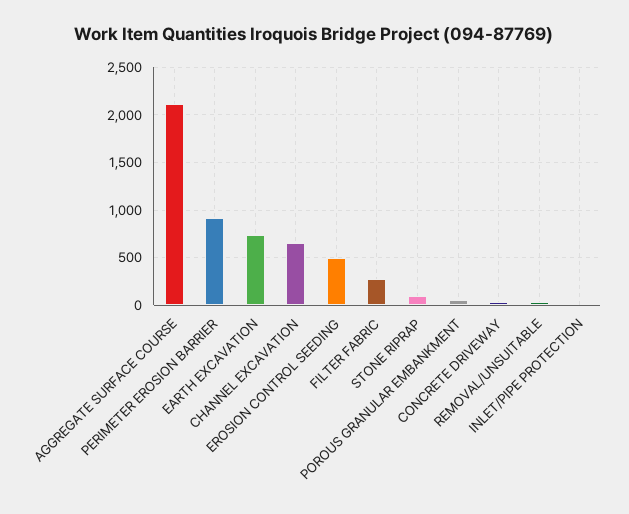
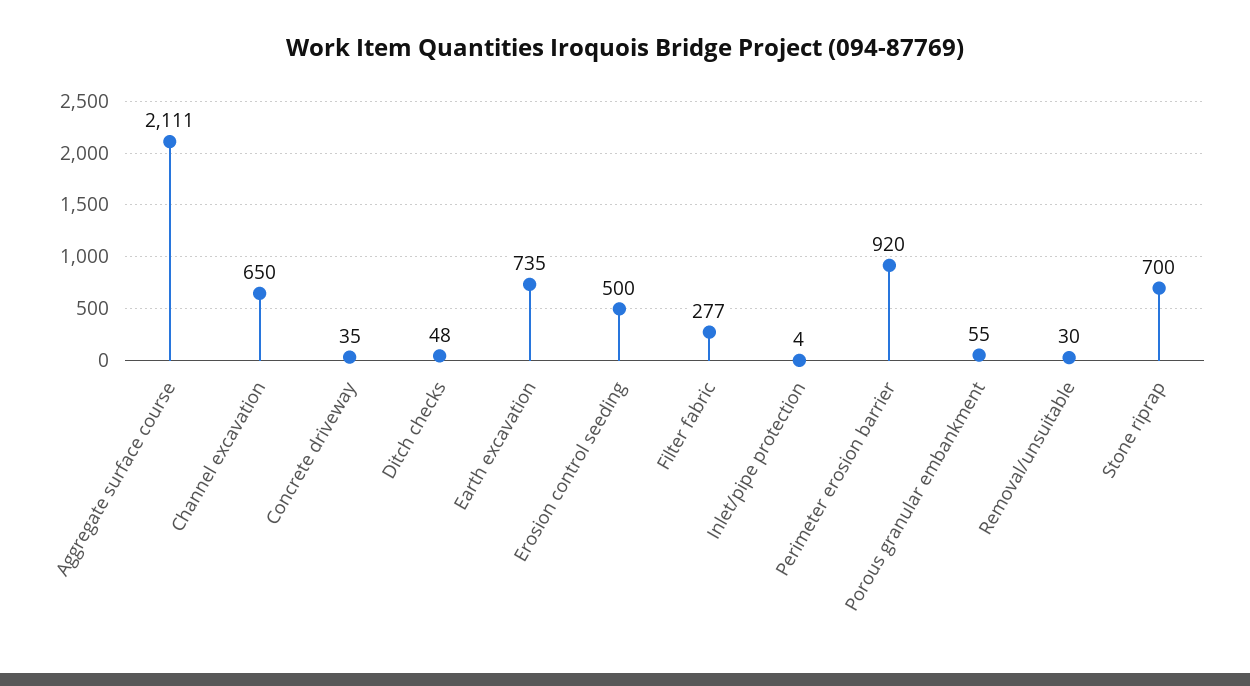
STONE RIPRAP: 100 -> 700
Ditch checks: none -> 48

